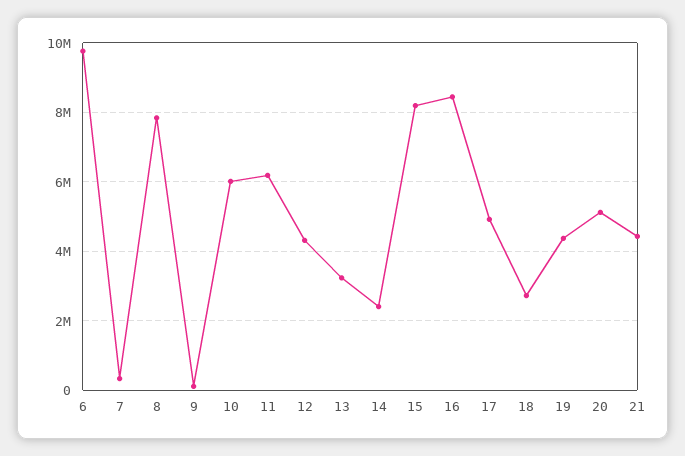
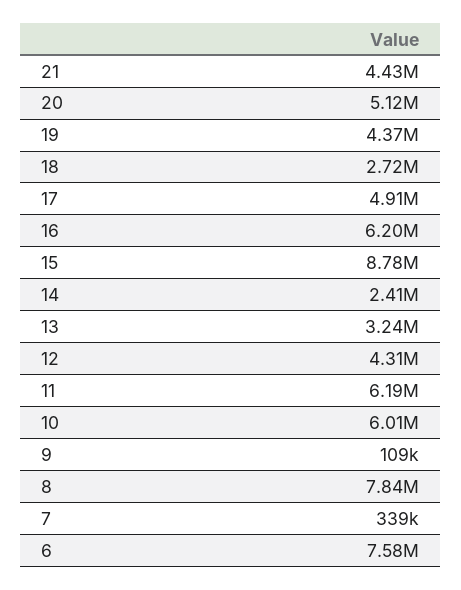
6: 9800000 -> 7580000
15: 8200000 -> 8780000
16: 8400000 -> 6200000

